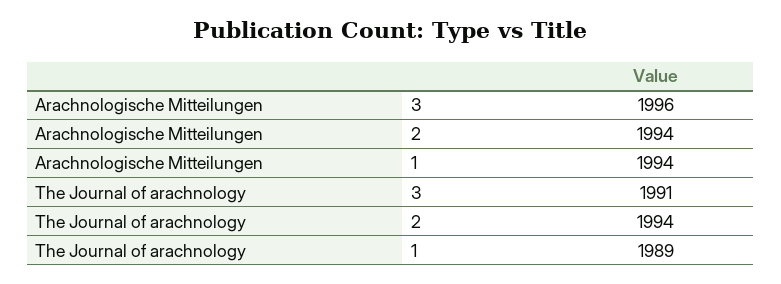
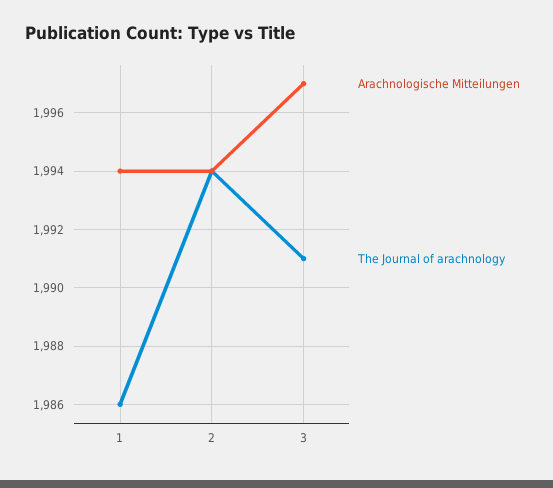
Arachnologische Mitteilungen, 3: 1996 -> 1997
The Journal of arachnology, 1: 1989 -> 1986

